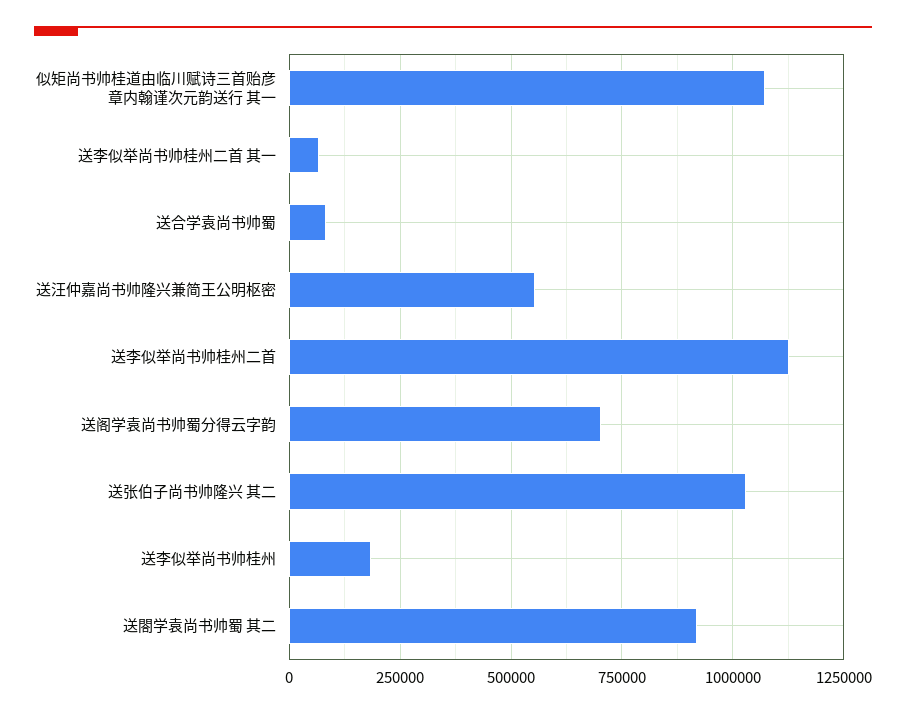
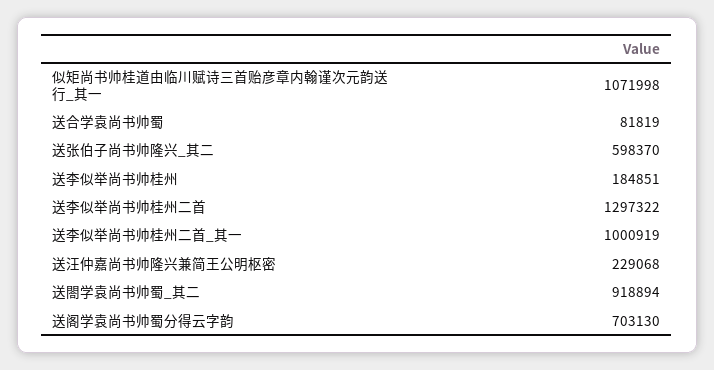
送李似举尚书帅桂州二首 其一: 75000 -> 1000919
送汪仲嘉尚书帅隆兴兼简王公明枢密: 550000 -> 229068
送李似举尚书帅桂州二首: 1125000 -> 1297322
送张伯子尚书帅隆兴 其二: 1025000 -> 598370

